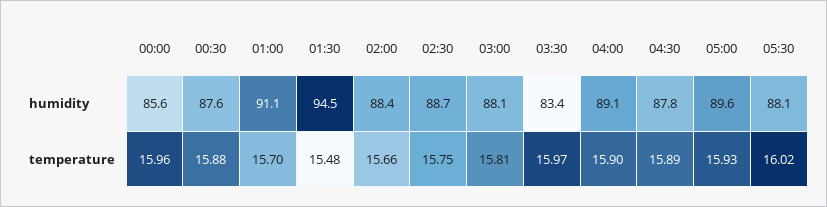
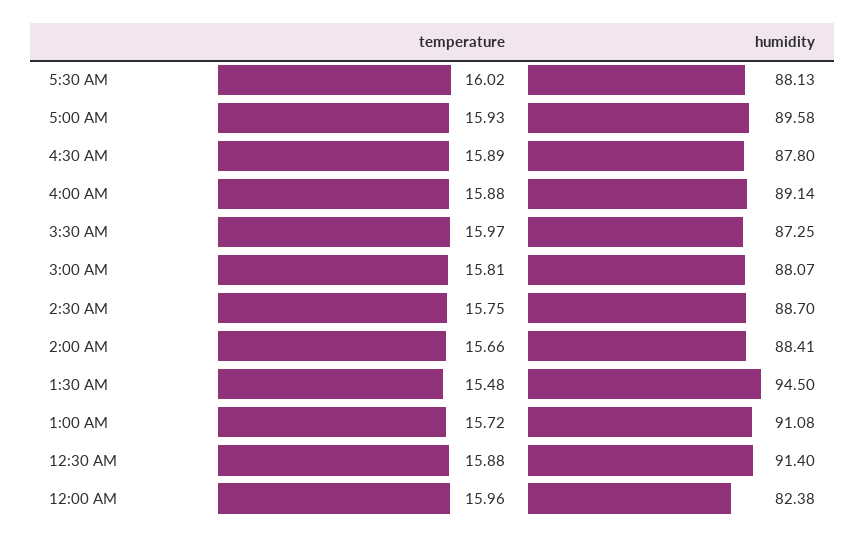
00:00, humidity: 85.6 -> 82.38
00:30, humidity: 87.6 -> 91.4
03:30, humidity: 83.4 -> 87.25
01:00, temperature: 15.7 -> 15.72
04:00, temperature: 15.9 -> 15.88

